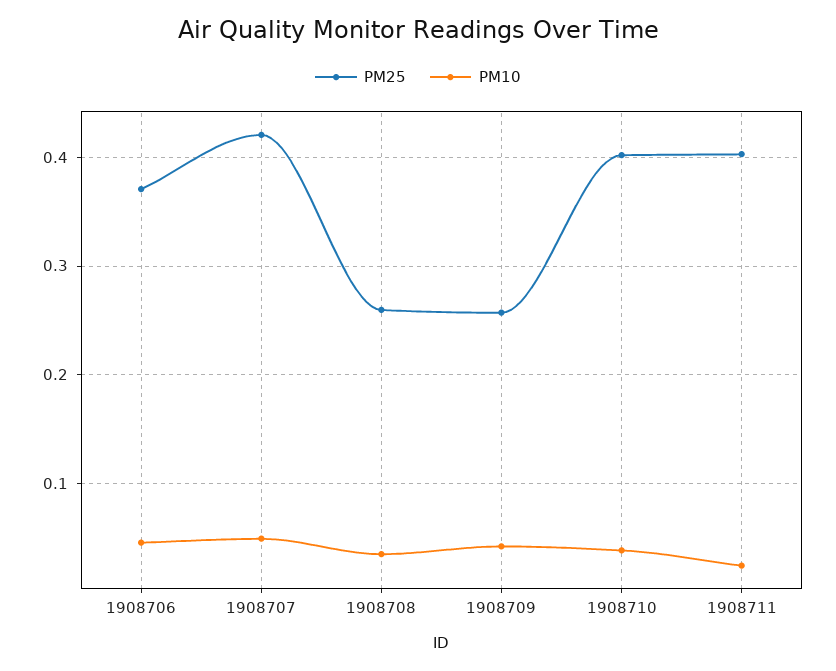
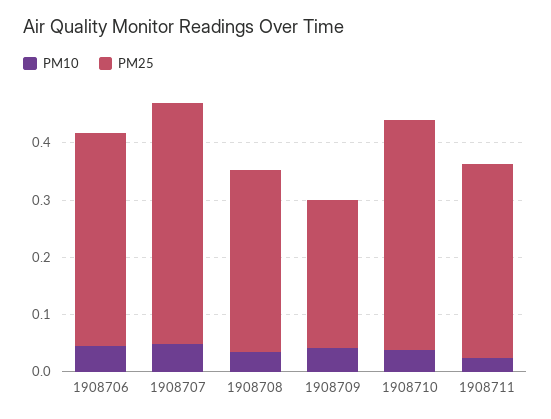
PM25, 1908708: 0.26 -> 0.32
PM25, 1908711: 0.4 -> 0.34

